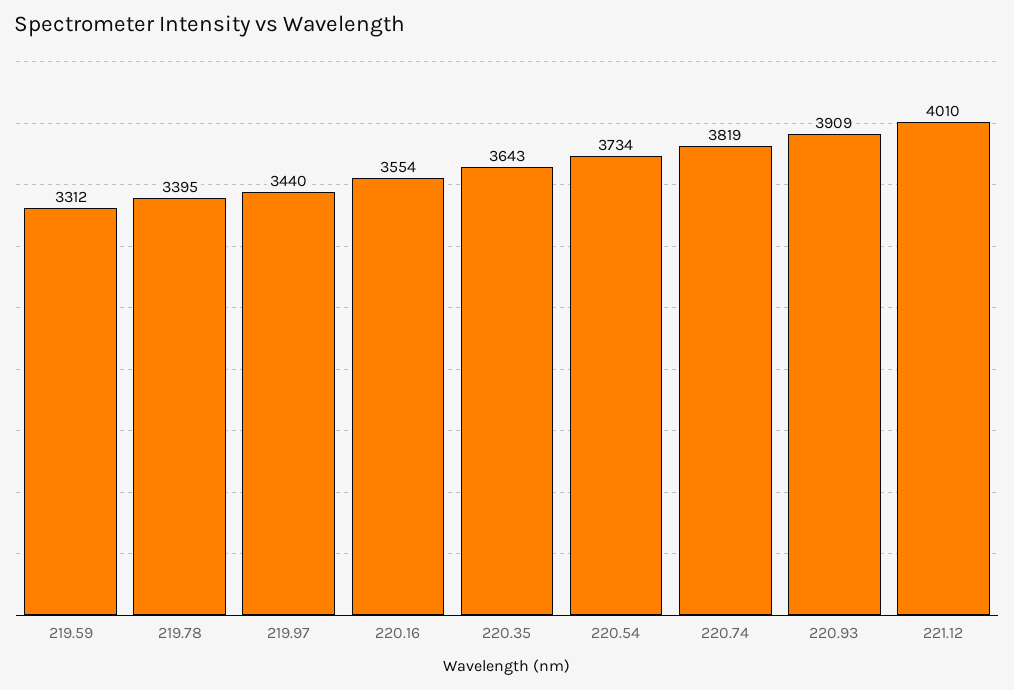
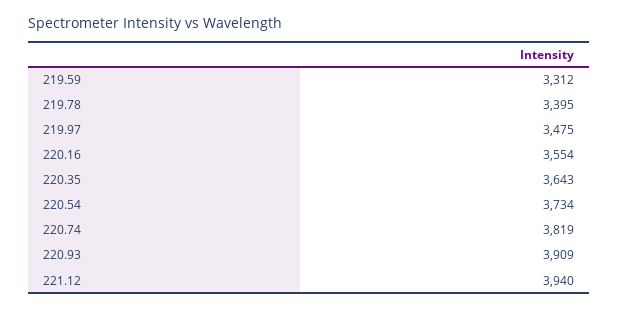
219.97: 3440 -> 3475
221.12: 4010 -> 3940

